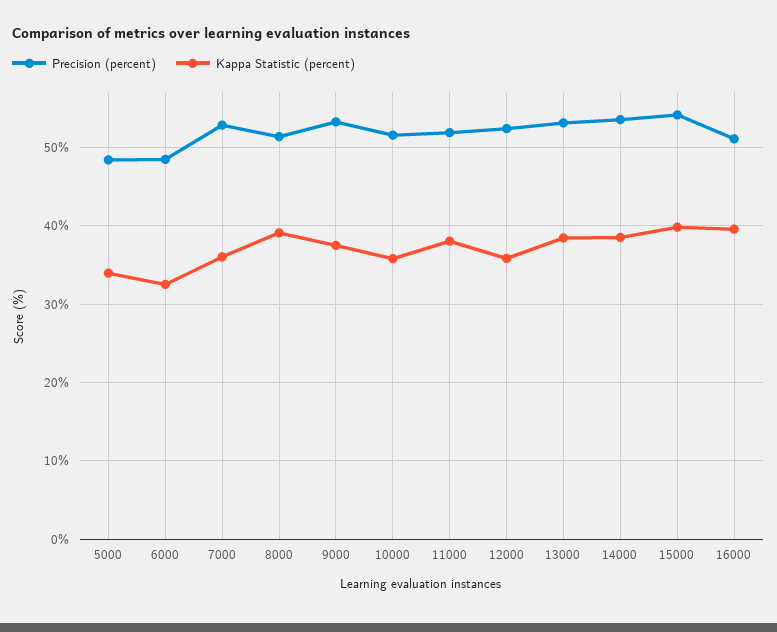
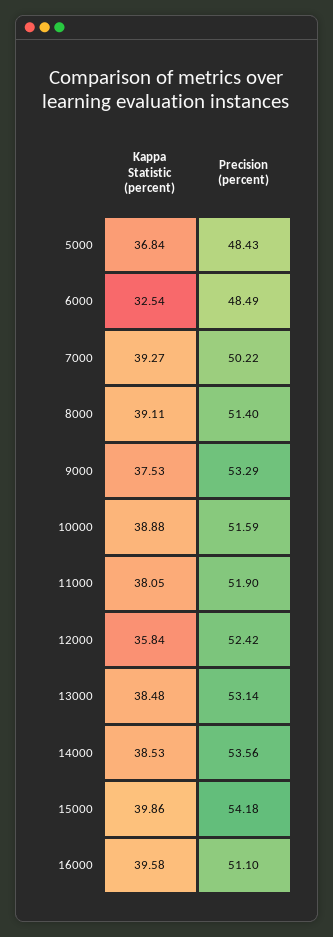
Kappa Statistic (percent), 5000: 34 -> 36.84
Precision (percent), 7000: 53 -> 50.22
Kappa Statistic (percent), 7000: 36 -> 39.27
Kappa Statistic (percent), 10000: 36 -> 38.88

